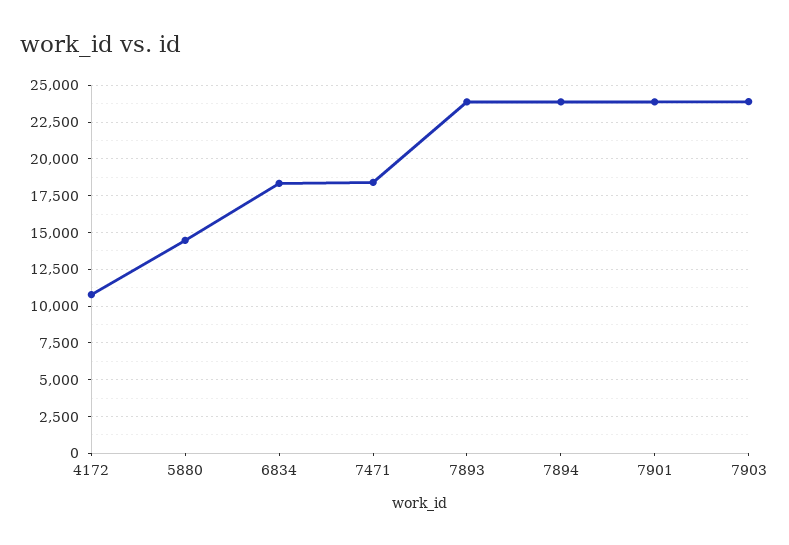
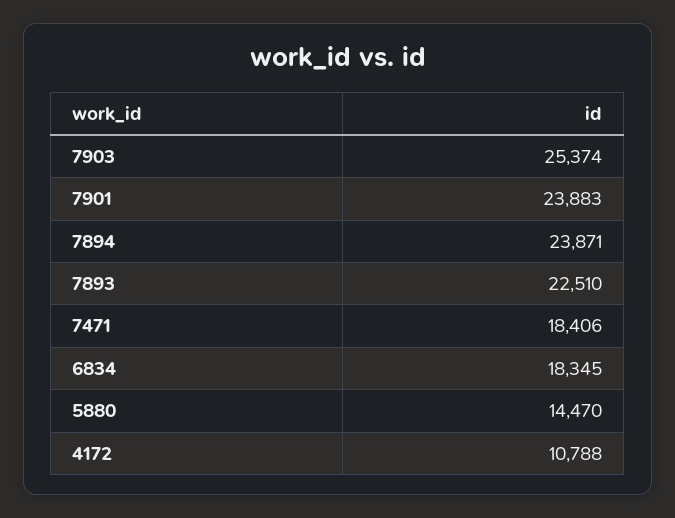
7893: 24000 -> 22510
7903: 24000 -> 25374

